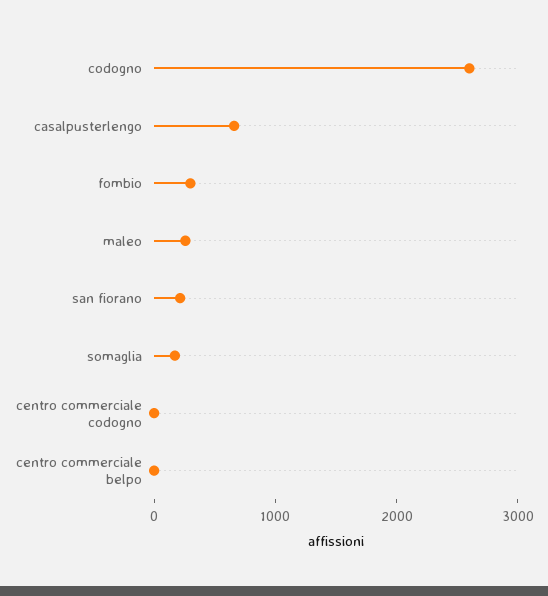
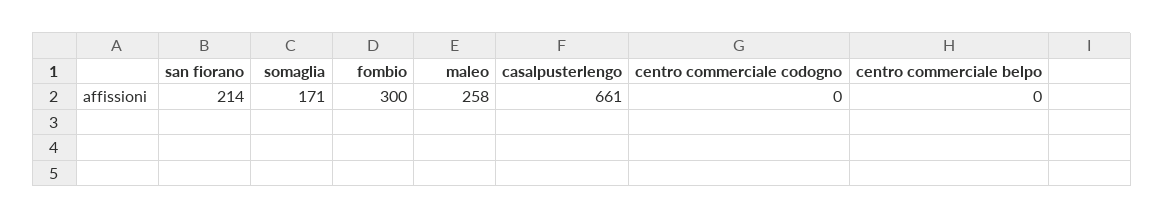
codogno: 2600 -> none

